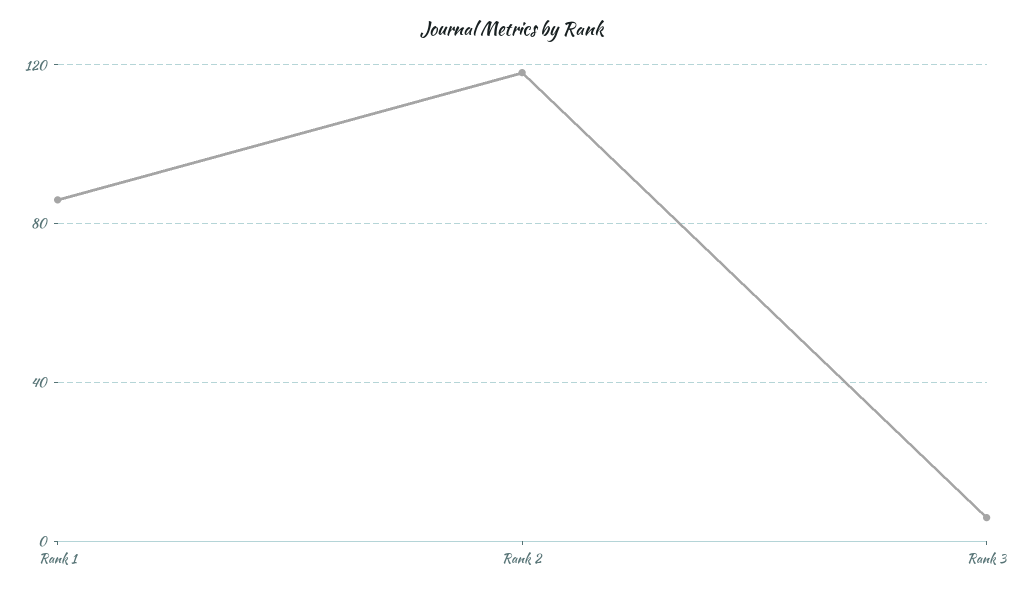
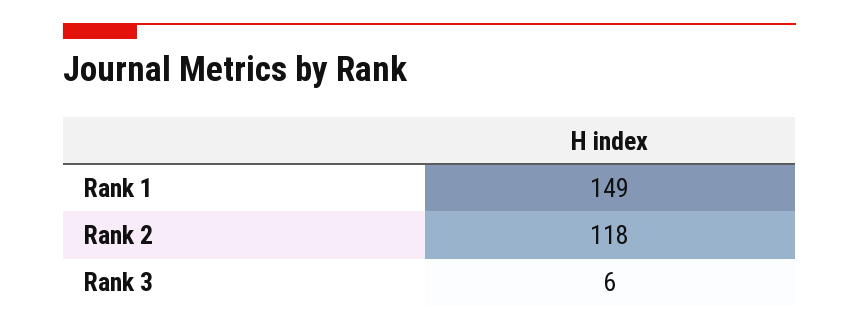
Rank 1: 85 -> 149

